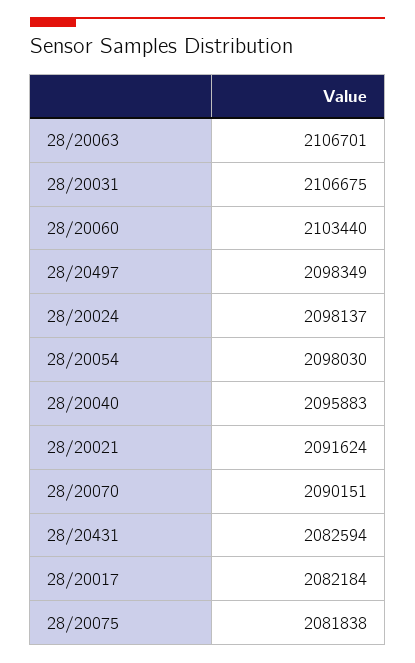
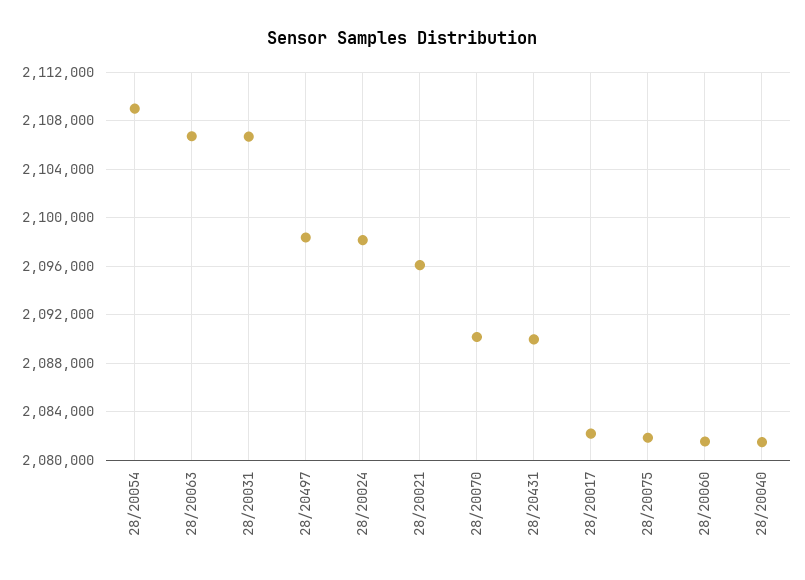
28/20060: 2103440 -> 2081500
28/20054: 2098030 -> 2109000
28/20040: 2095883 -> 2081500
28/20021: 2091624 -> 2096000
28/20431: 2082594 -> 2090000

